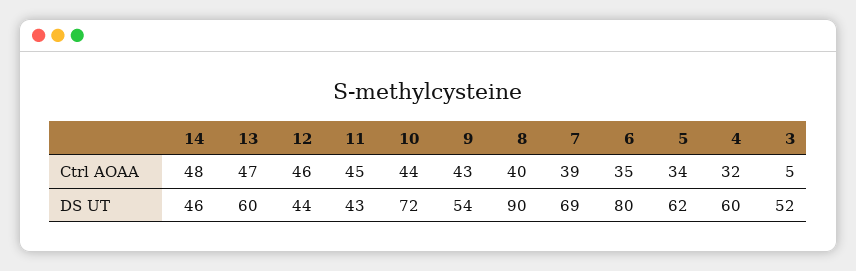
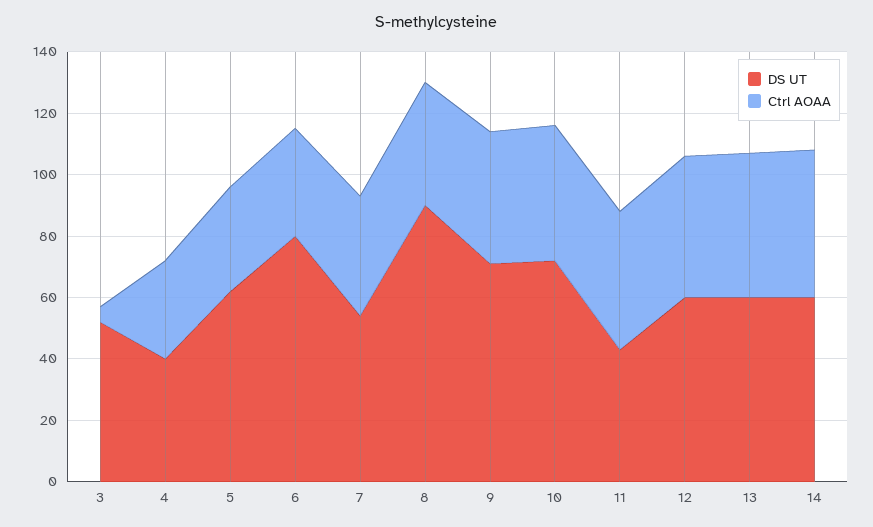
DS UT, 14: 46 -> 60
DS UT, 12: 44 -> 60
DS UT, 9: 54 -> 70
DS UT, 7: 69 -> 55
DS UT, 4: 60 -> 40

